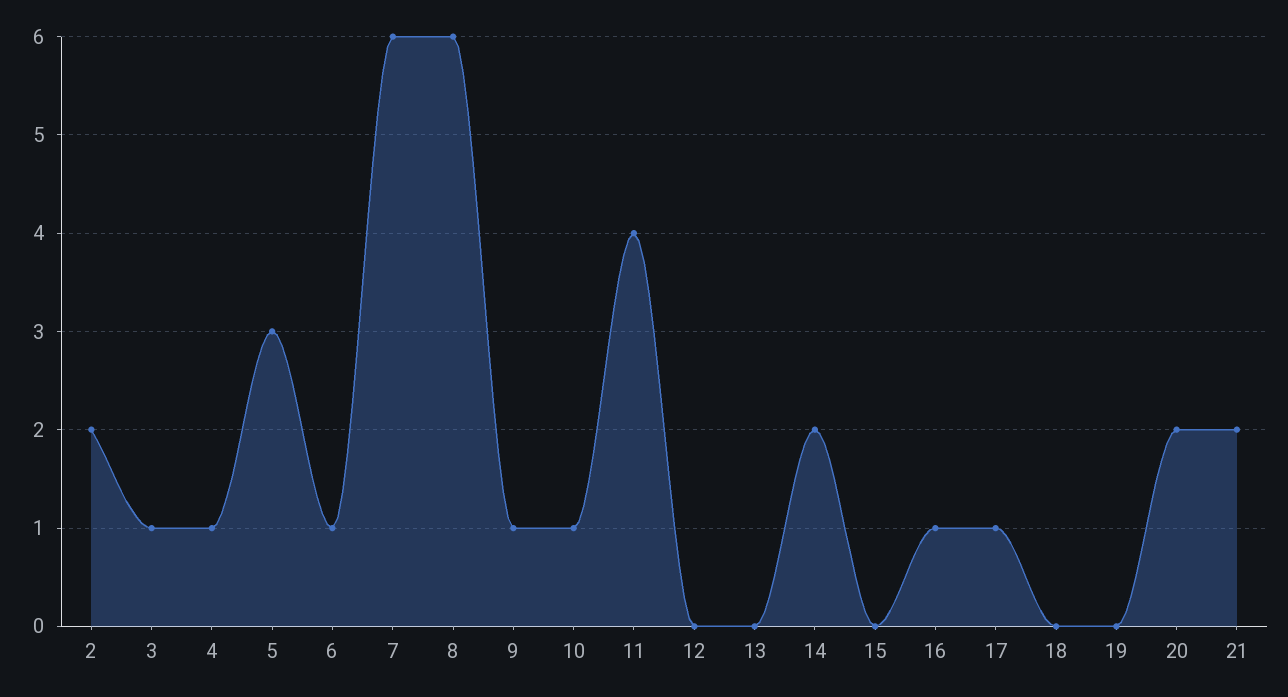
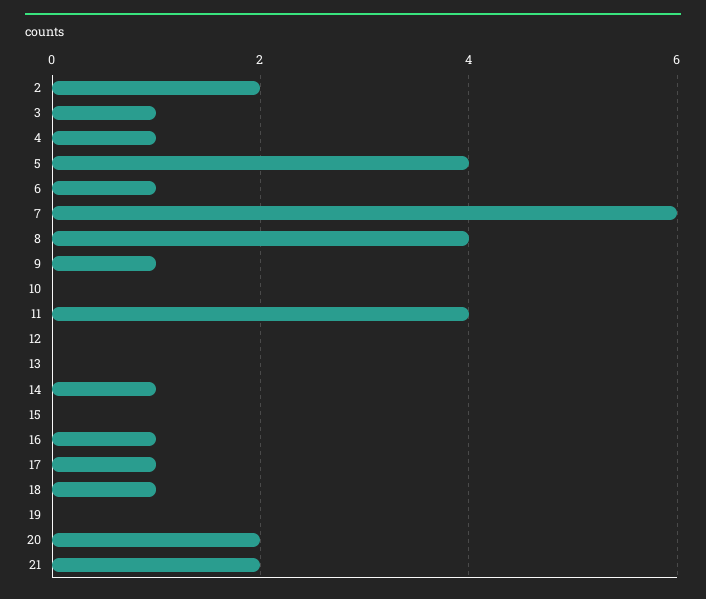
5: 3 -> 4
8: 6 -> 4
10: 1 -> 0
14: 2 -> 1
18: 0 -> 1

